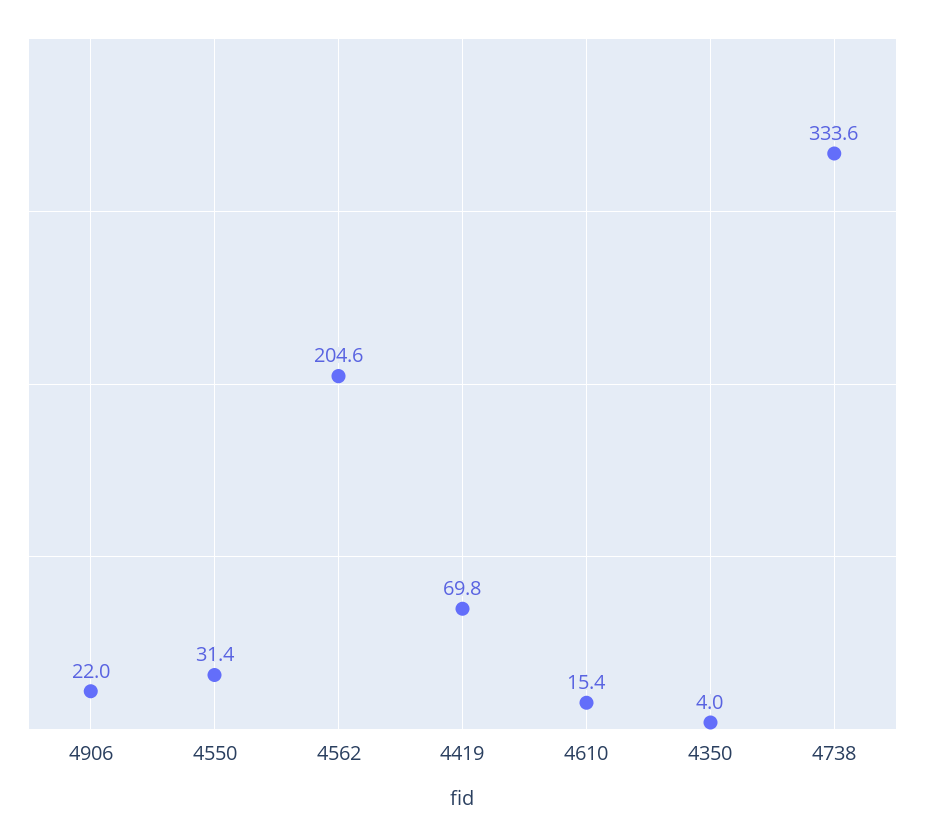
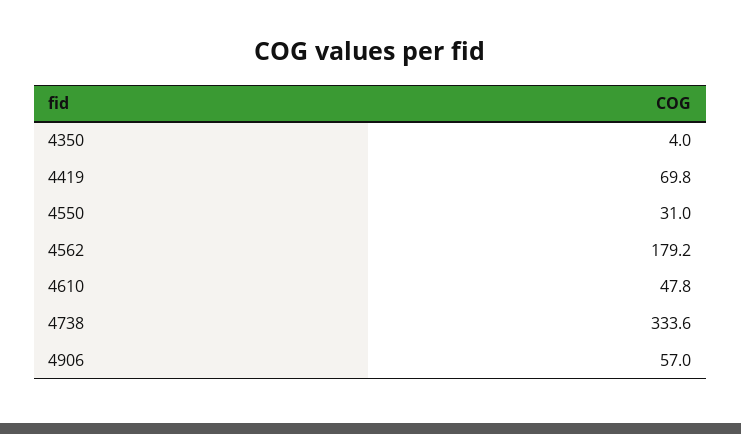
4906: 22 -> 57
4550: 31.4 -> 31
4562: 204.6 -> 179.2
4610: 15.4 -> 47.8

